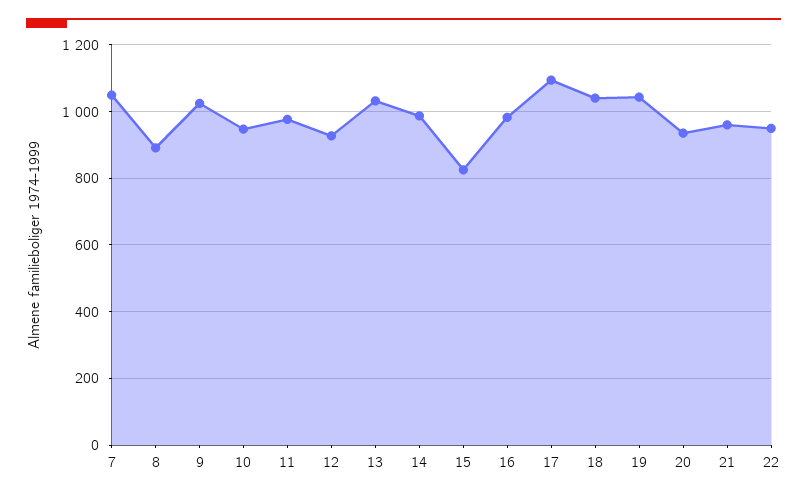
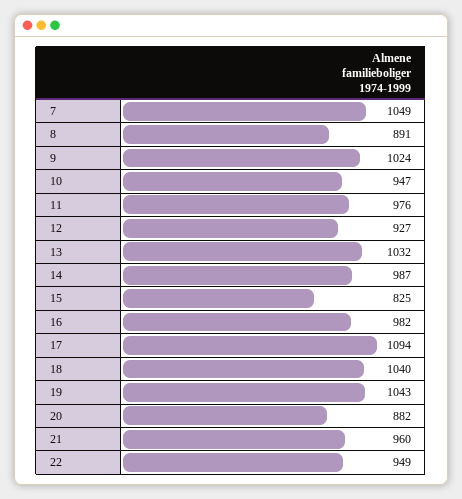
20: 940 -> 882

